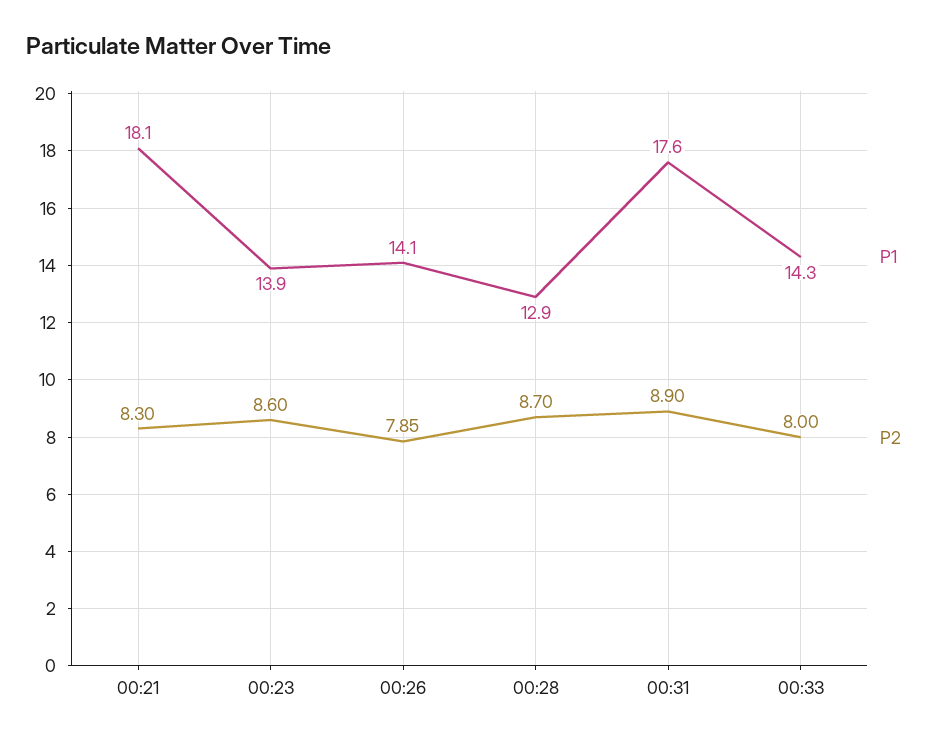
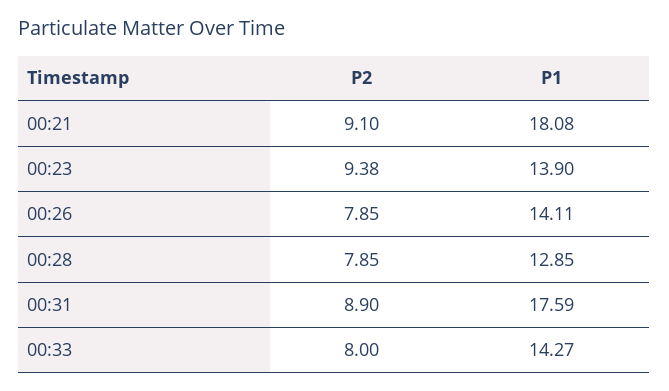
P2, 00:21: 8.3 -> 9.1
P2, 00:23: 8.6 -> 9.38
P2, 00:28: 8.7 -> 7.85

